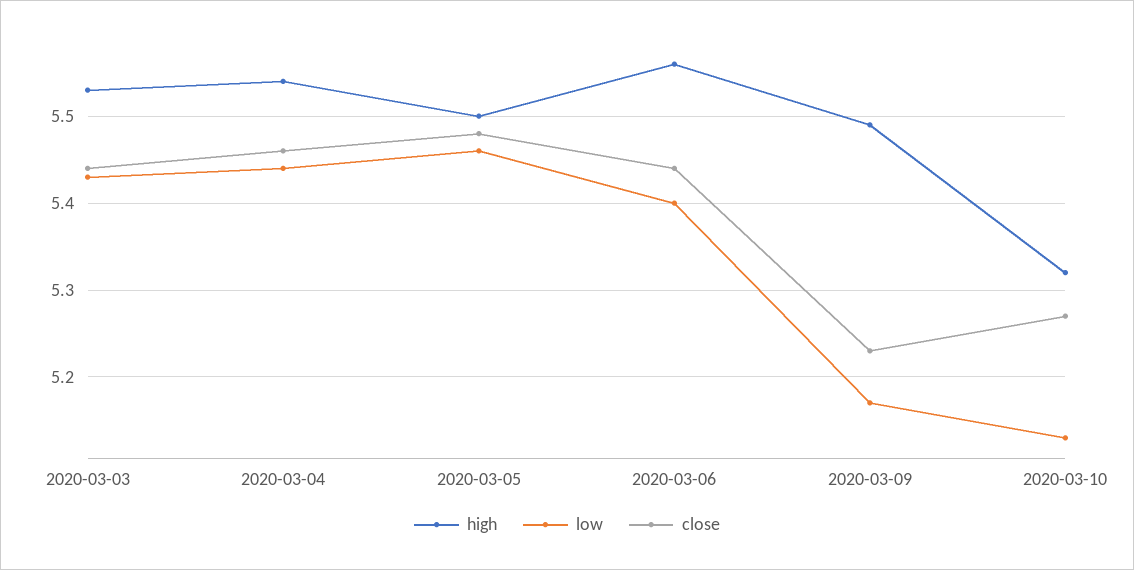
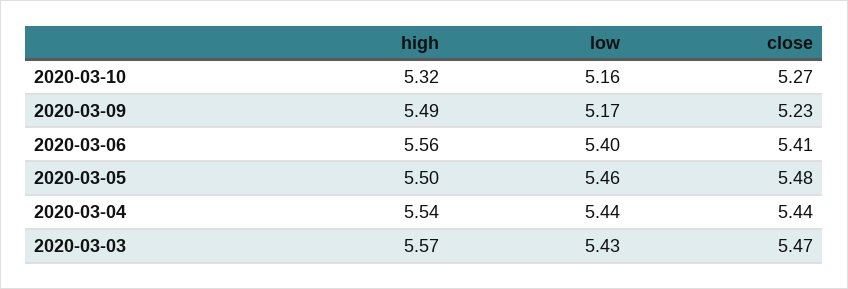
high, 2020-03-03: 5.53 -> 5.57
close, 2020-03-03: 5.44 -> 5.47
close, 2020-03-04: 5.46 -> 5.44
close, 2020-03-06: 5.44 -> 5.41
low, 2020-03-10: 5.13 -> 5.16

